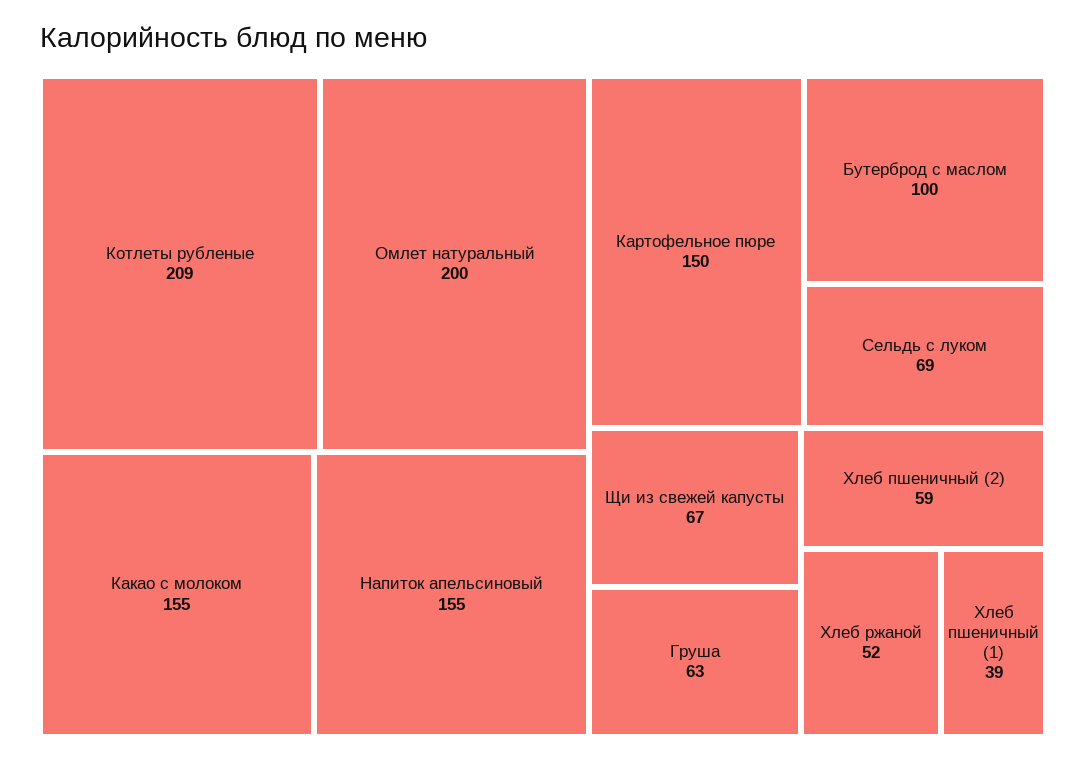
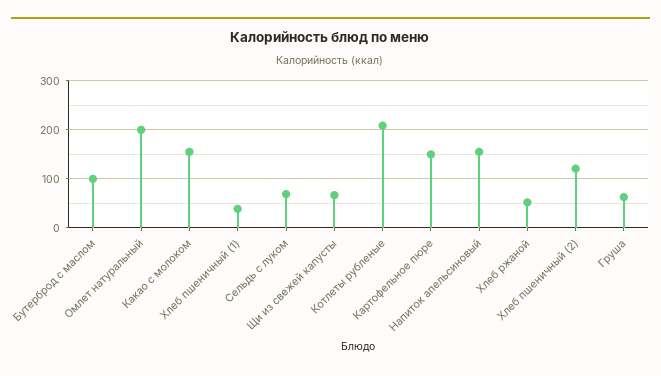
Хлеб пшеничный (2): 59 -> 120

